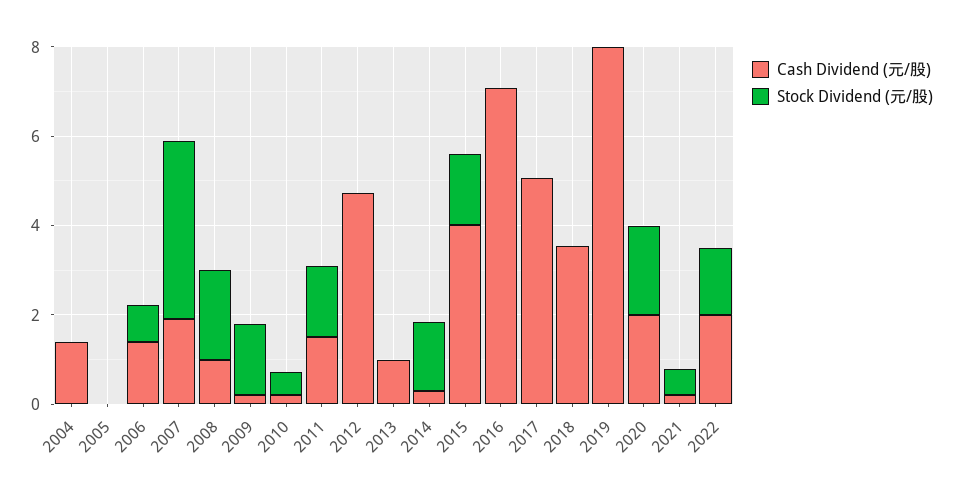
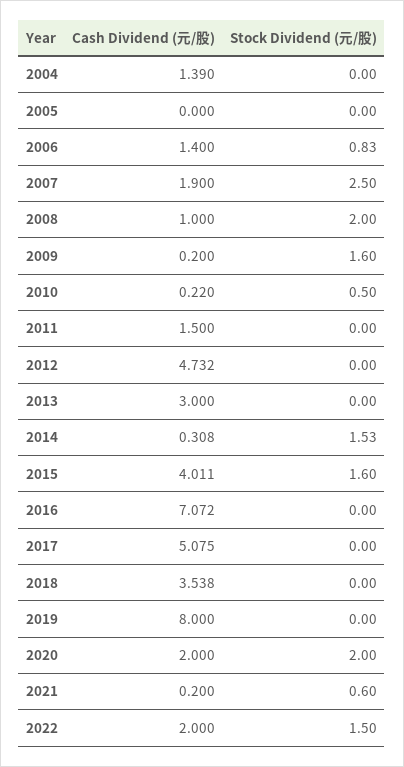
Stock Dividend (元/股), 2007: 4 -> 2.5
Stock Dividend (元/股), 2011: 1.5 -> 0
Cash Dividend (元/股), 2013: 1 -> 3

